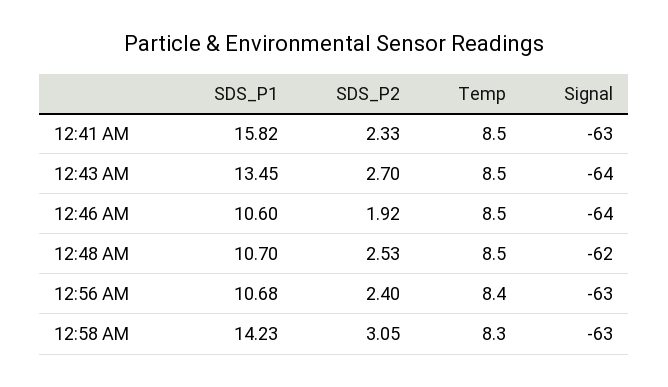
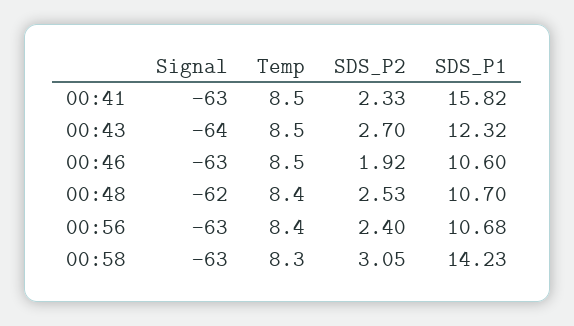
SDS_P1, 12:43 AM: 13.45 -> 12.32
Signal, 12:46 AM: -64 -> -63
Temp, 12:48 AM: 8.5 -> 8.4

